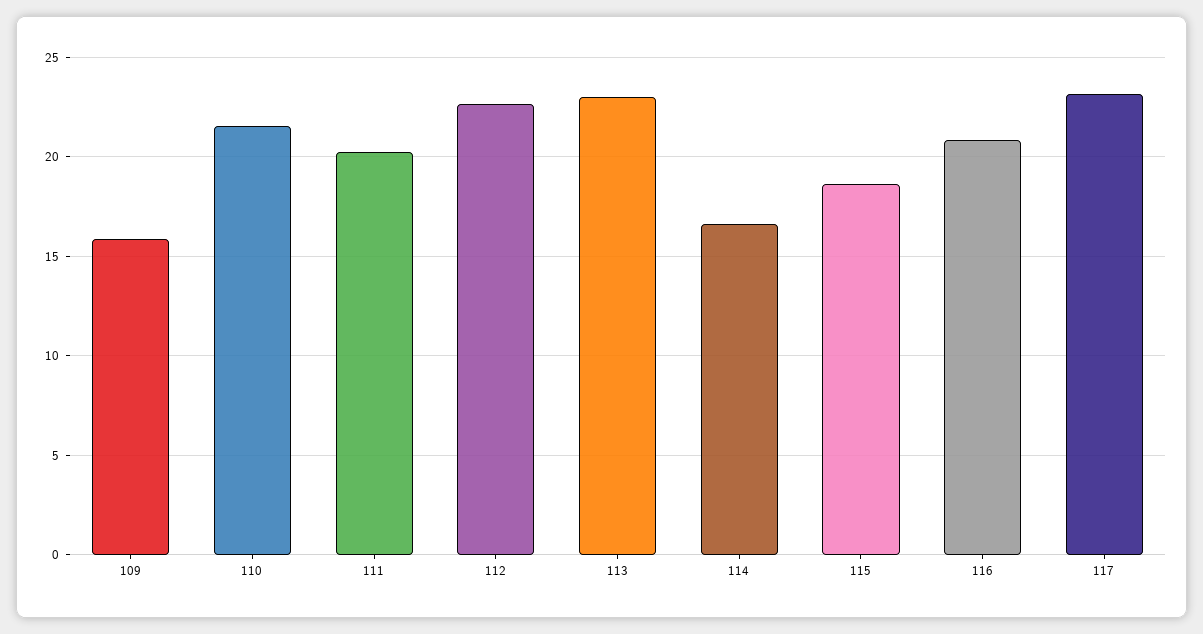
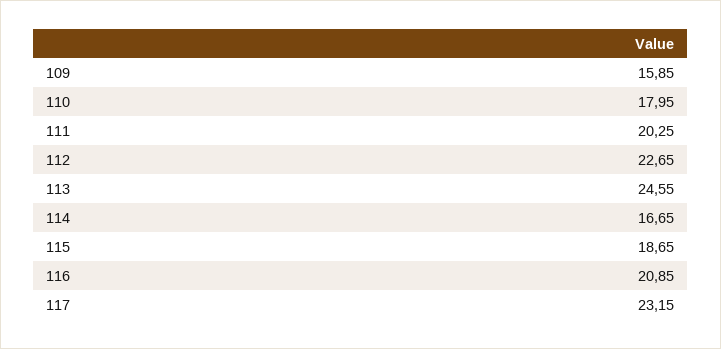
110: 21.5 -> 17.95
113: 23 -> 24.55

